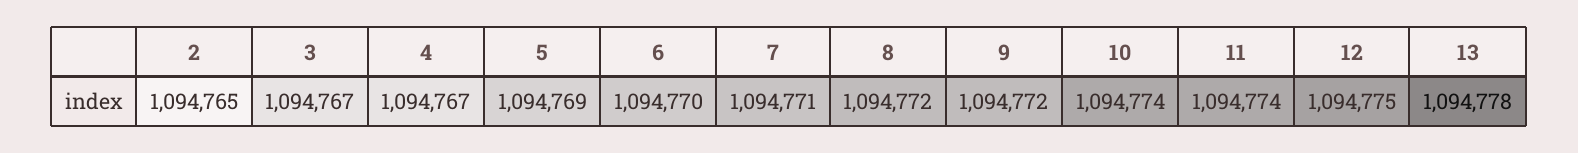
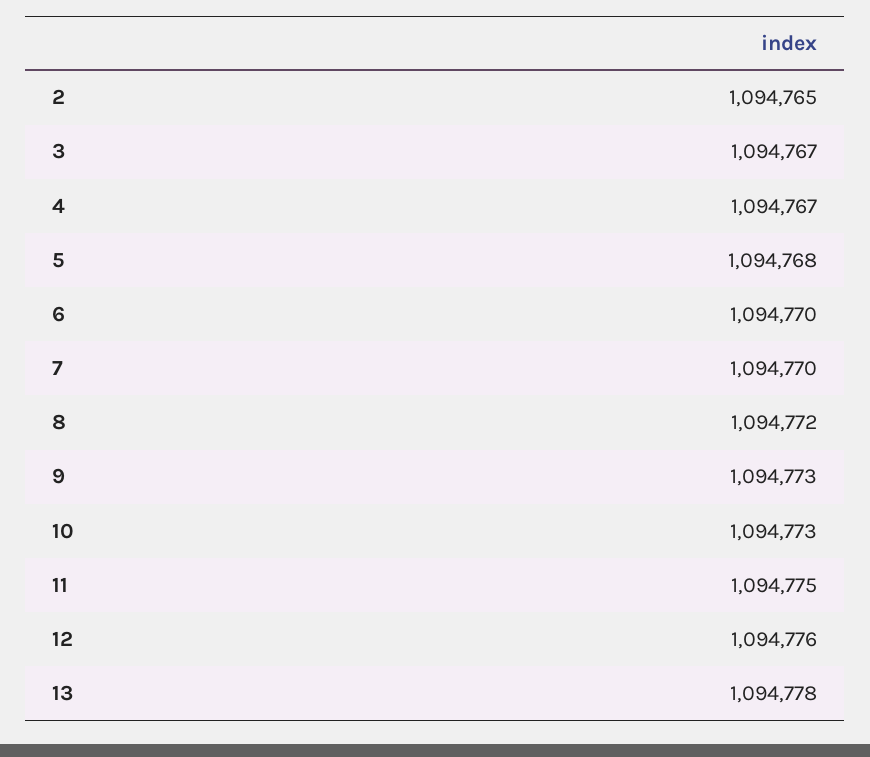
5: 1094769 -> 1094768
7: 1094771 -> 1094770
9: 1094772 -> 1094773
10: 1094774 -> 1094773
11: 1094774 -> 1094775
12: 1094775 -> 1094776

